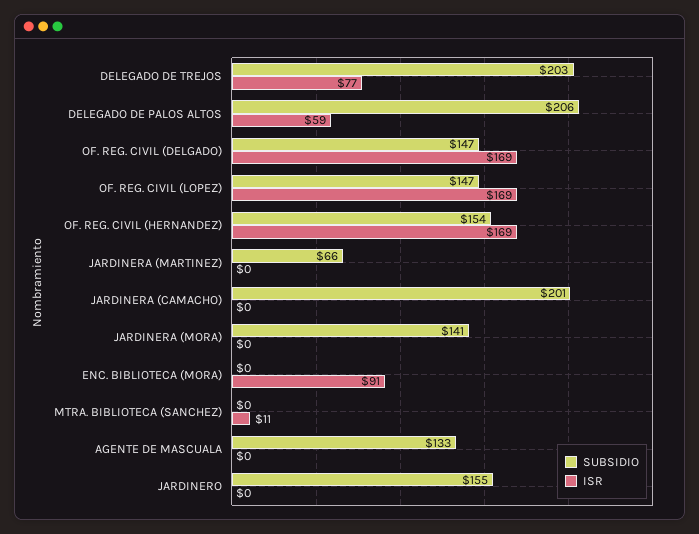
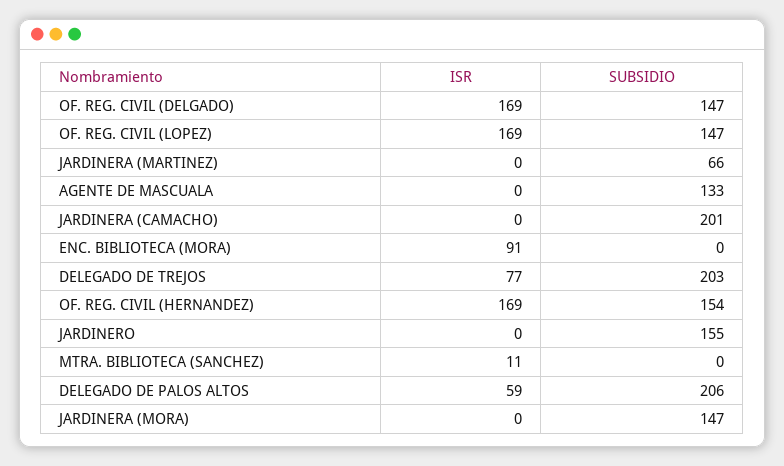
SUBSIDIO, JARDINERA (MORA): 141 -> 147

